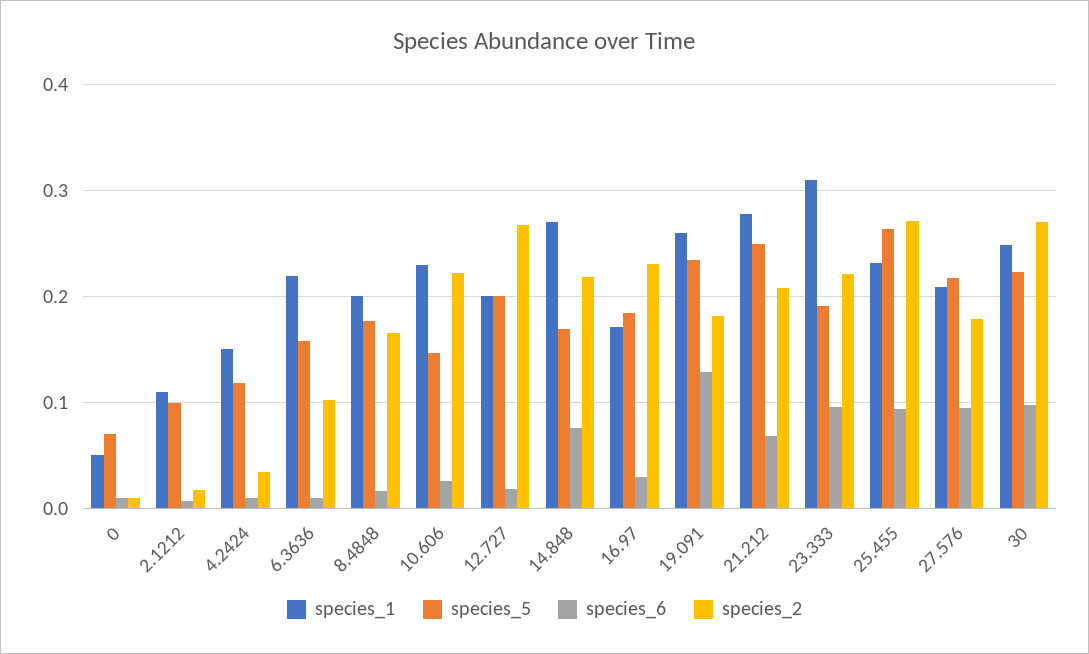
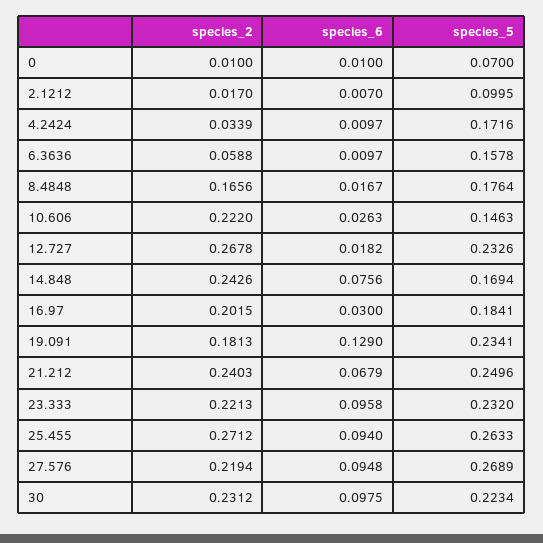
species_1, 0: 0.05 -> none
species_1, 2.1212: 0.11 -> none
species_1, 4.2424: 0.15 -> none
species_5, 4.2424: 0.12 -> 0.1716
species_1, 6.3636: 0.22 -> none
species_2, 6.3636: 0.1 -> 0.0588
species_1, 8.4848: 0.2 -> none
species_1, 10.606: 0.23 -> none
species_1, 12.727: 0.2 -> none
species_5, 12.727: 0.2 -> 0.2326
species_1, 14.848: 0.27 -> none
species_2, 14.848: 0.22 -> 0.2426
species_1, 16.97: 0.17 -> none
species_2, 16.97: 0.23 -> 0.2015
species_1, 19.091: 0.26 -> none
species_1, 21.212: 0.28 -> none
species_2, 21.212: 0.21 -> 0.2403
species_1, 23.333: 0.31 -> none
species_5, 23.333: 0.19 -> 0.232
species_1, 25.455: 0.23 -> none
species_1, 27.576: 0.21 -> none
species_5, 27.576: 0.22 -> 0.2689
species_2, 27.576: 0.18 -> 0.2194
species_1, 30: 0.25 -> none
species_2, 30: 0.27 -> 0.2312

